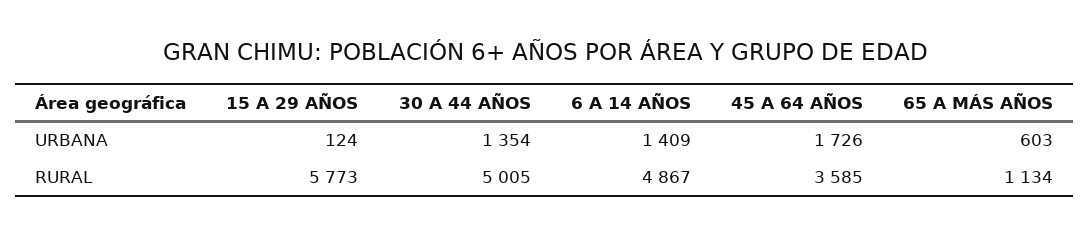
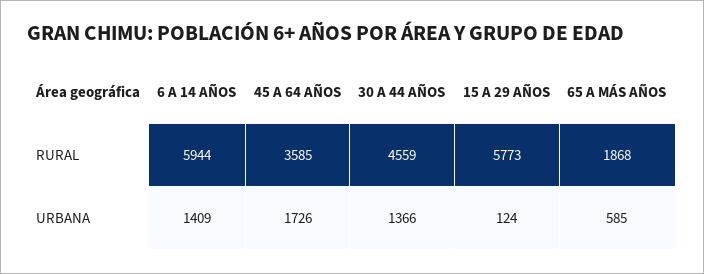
30 A 44 AÑOS, URBANA: 1354 -> 1366
65 A MÁS AÑOS, URBANA: 603 -> 585
30 A 44 AÑOS, RURAL: 5005 -> 4559
6 A 14 AÑOS, RURAL: 4867 -> 5944
65 A MÁS AÑOS, RURAL: 1134 -> 1868

